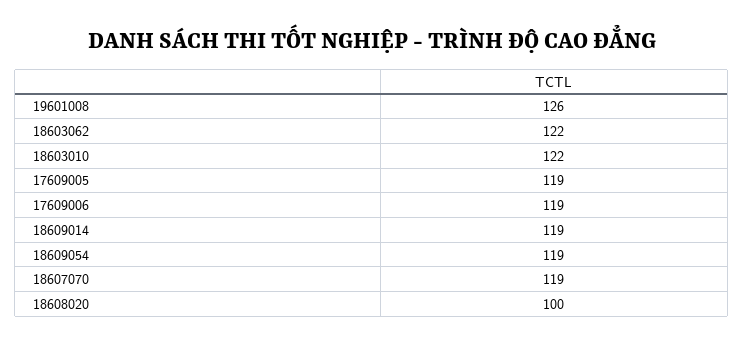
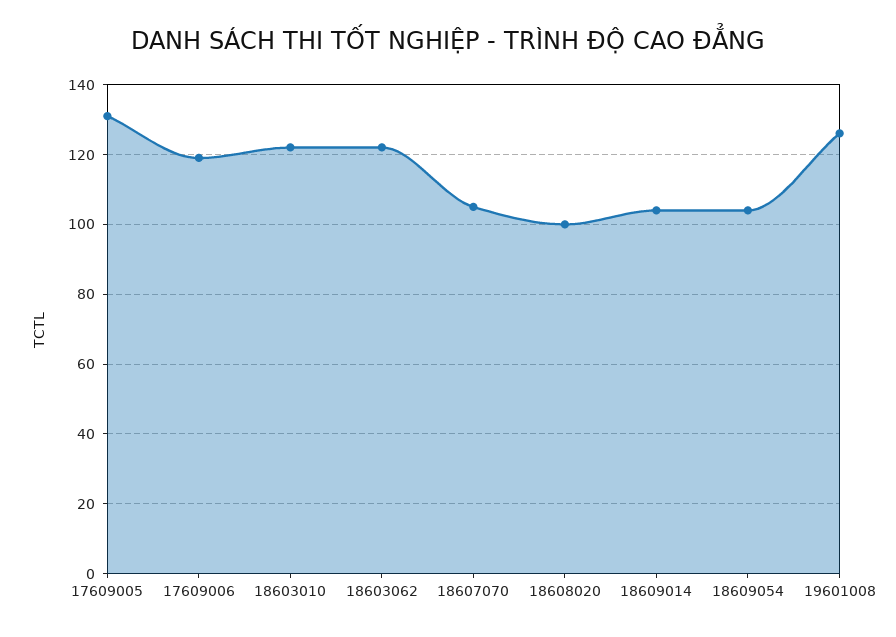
17609005: 119 -> 130
18609014: 119 -> 105
18609054: 119 -> 105
18607070: 119 -> 105

